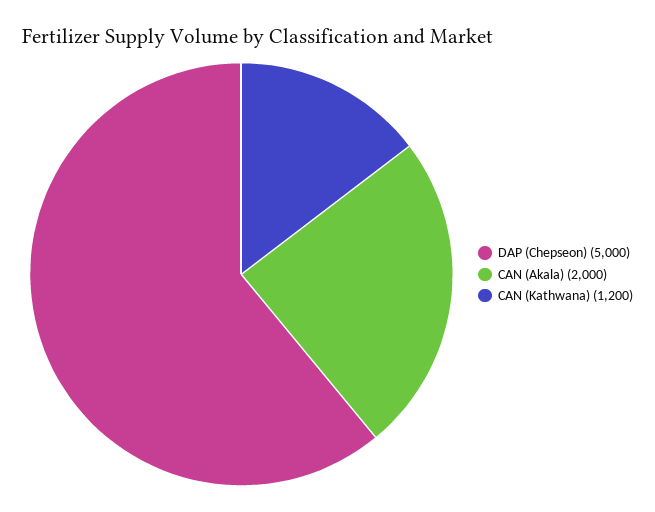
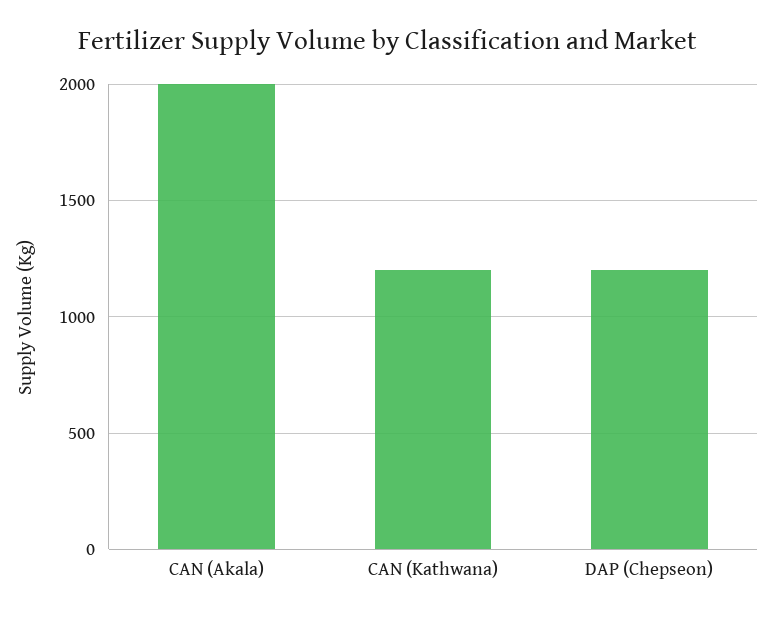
DAP (Chepseon): 5000 -> 1200

